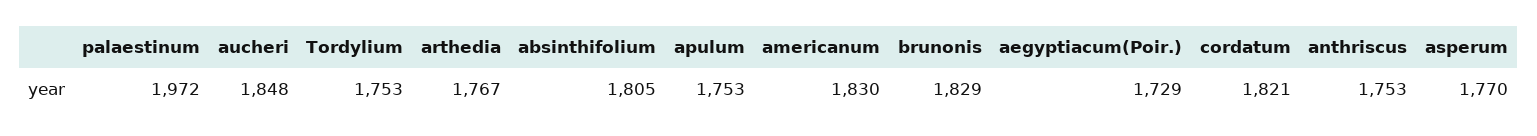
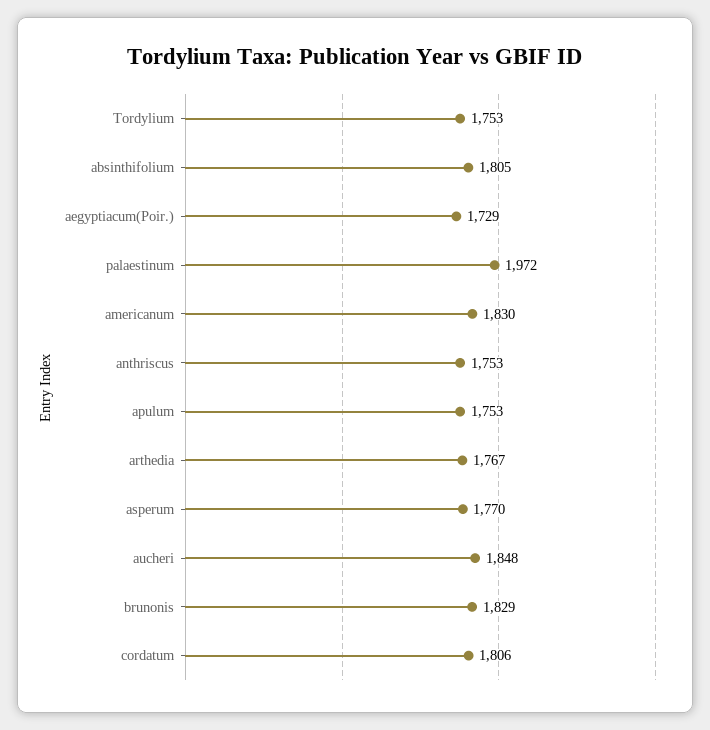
cordatum: 1821 -> 1806

